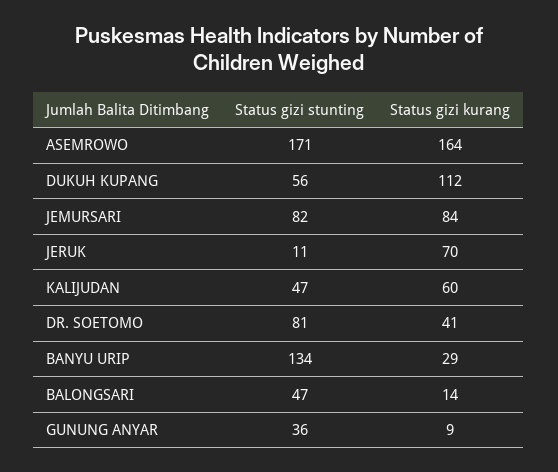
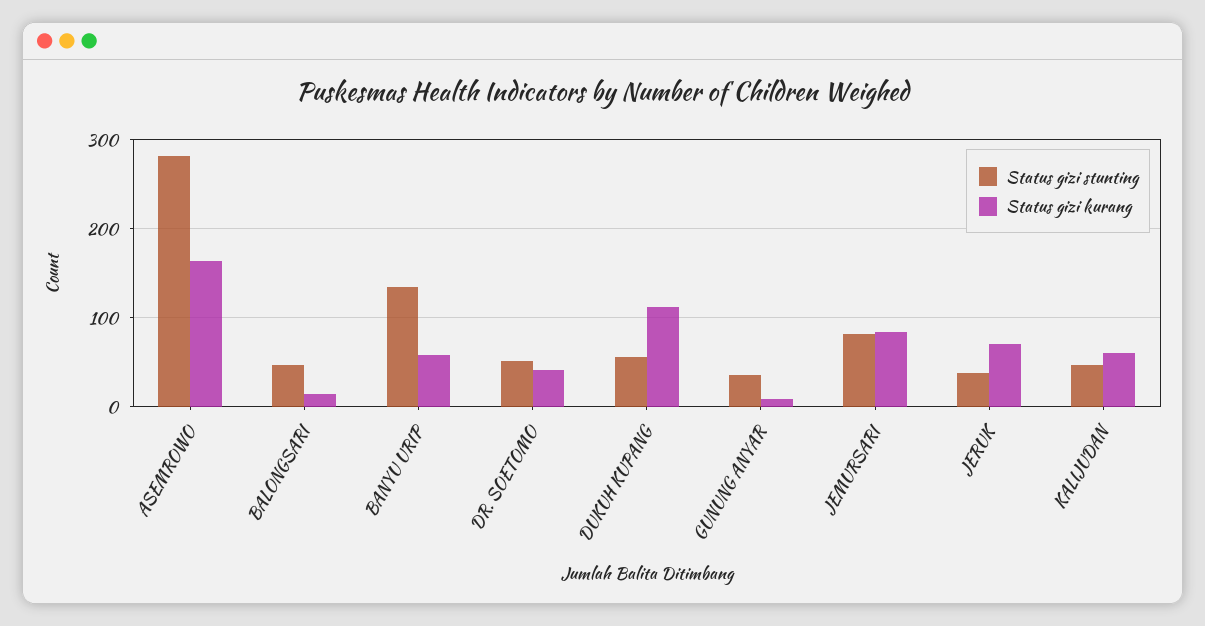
Status gizi stunting, ASEMROWO: 171 -> 280
Status gizi stunting, JERUK: 11 -> 40
Status gizi stunting, DR. SOETOMO: 81 -> 50
Status gizi kurang, BANYU URIP: 29 -> 60

